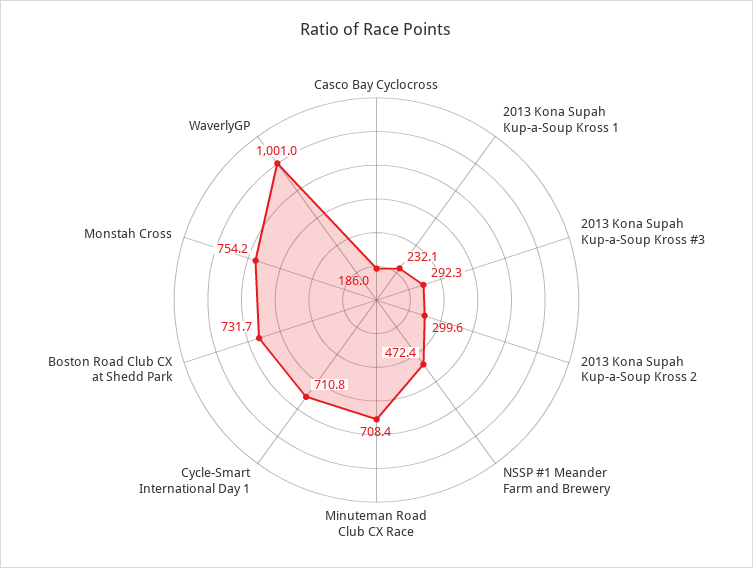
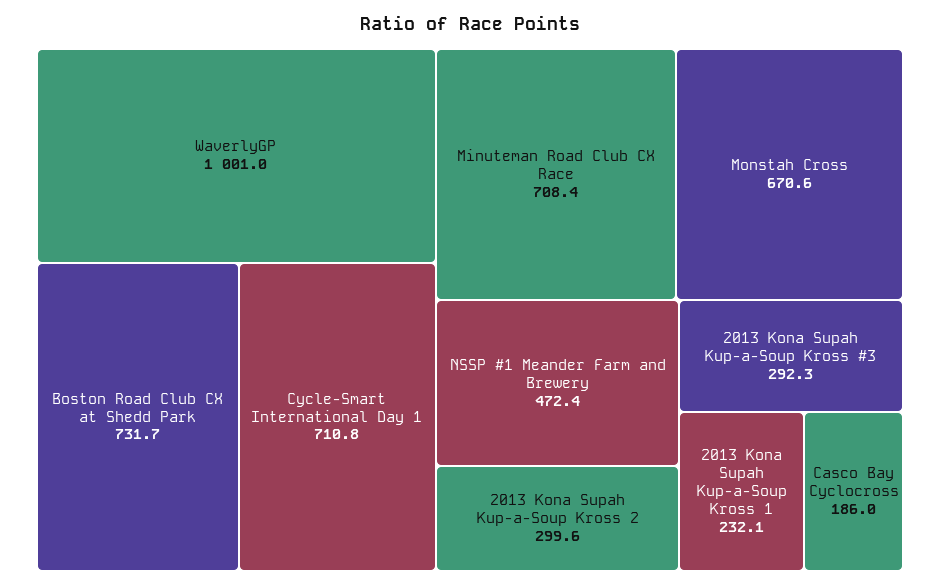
Monstah Cross: 754.2 -> 670.6

